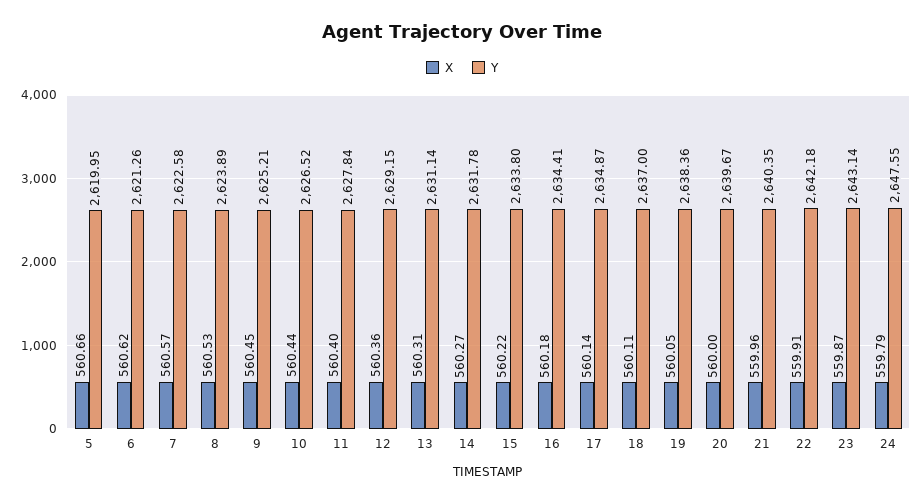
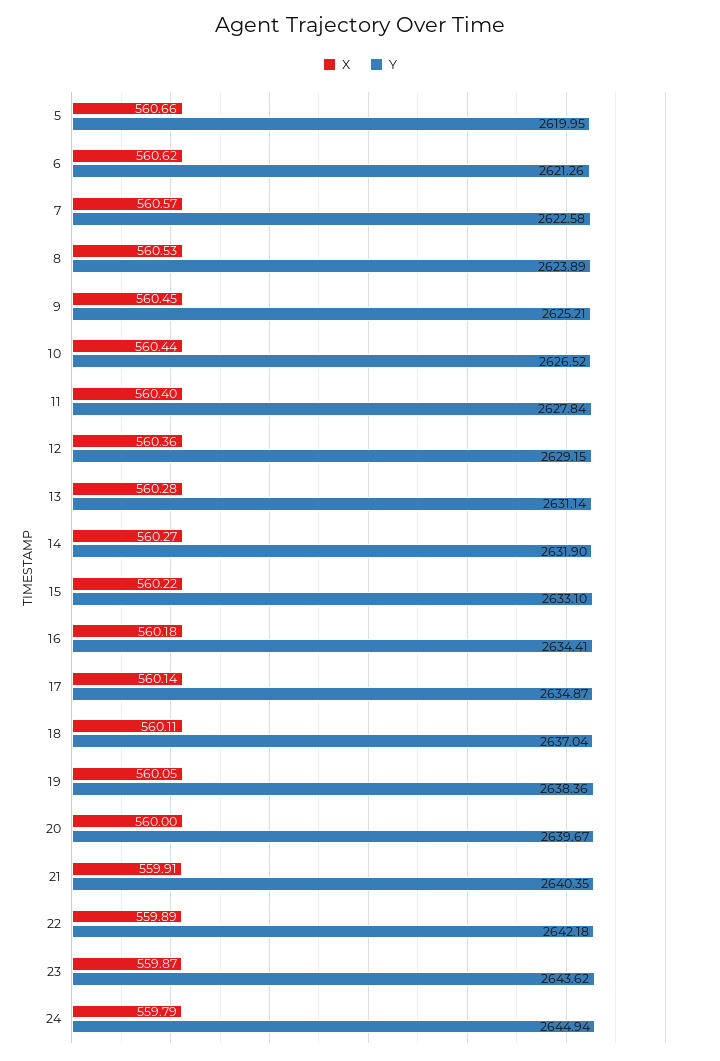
X, 13: 560.31 -> 560.28
Y, 14: 2631.78 -> 2631.9
Y, 15: 2633.8 -> 2633.1
Y, 18: 2637 -> 2637.04
X, 21: 559.96 -> 559.91
X, 22: 559.91 -> 559.89
Y, 23: 2643.14 -> 2643.62
Y, 24: 2647.55 -> 2644.94

